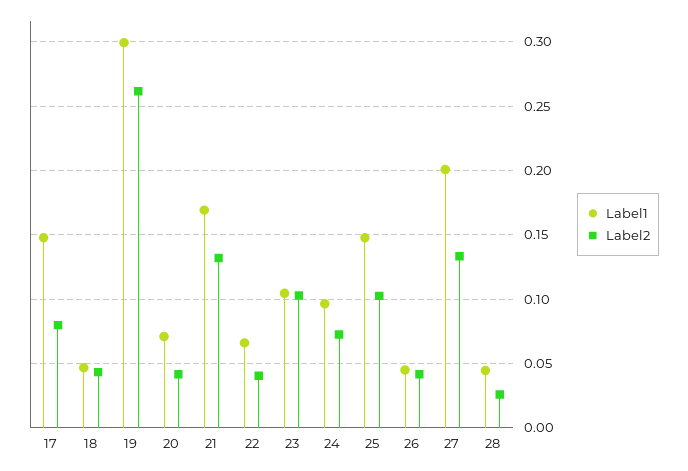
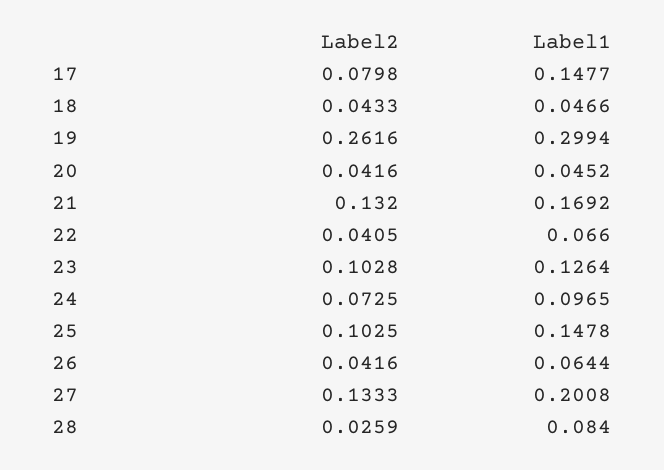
Label1, 20: 0.07 -> 0.0452
Label1, 23: 0.105 -> 0.1264
Label1, 26: 0.045 -> 0.0644
Label1, 28: 0.045 -> 0.084

